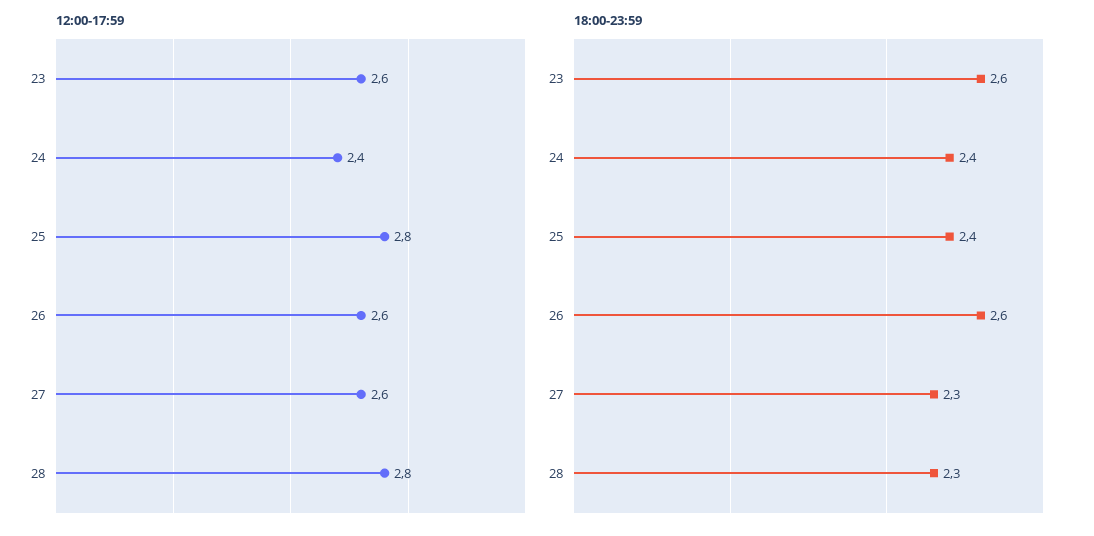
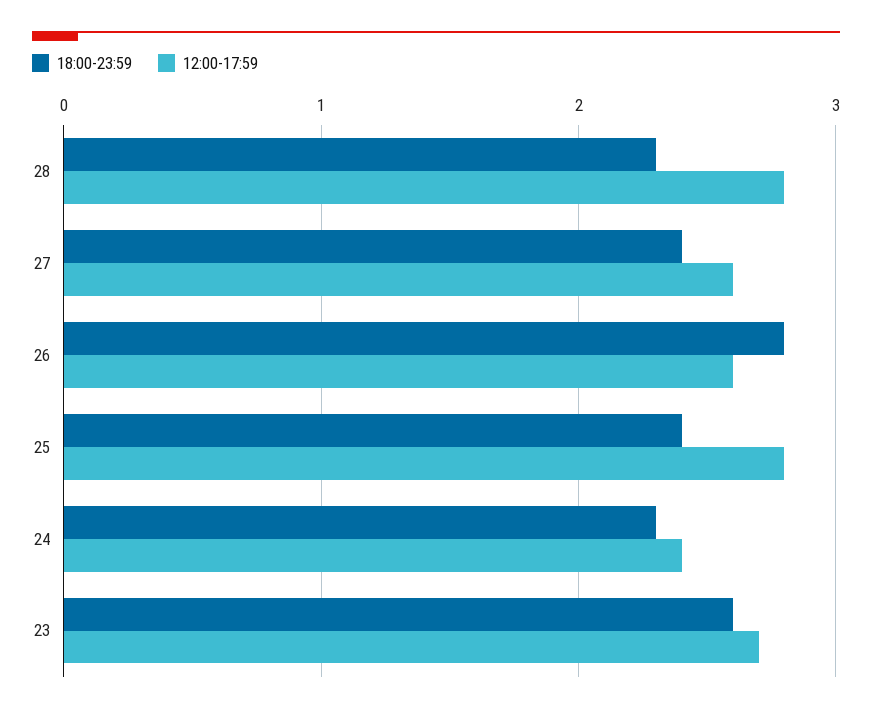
12:00-17:59, 23: 2.6 -> 2.7
18:00-23:59, 24: 2.4 -> 2.3
18:00-23:59, 26: 2.6 -> 2.8
18:00-23:59, 27: 2.3 -> 2.4

